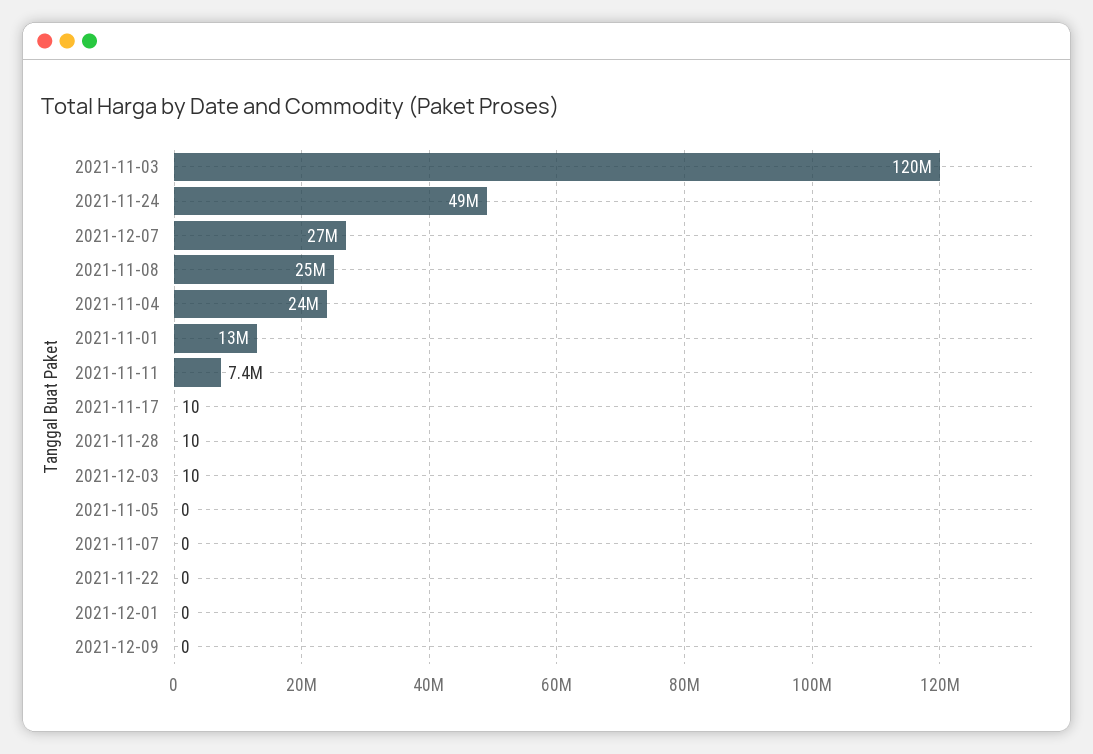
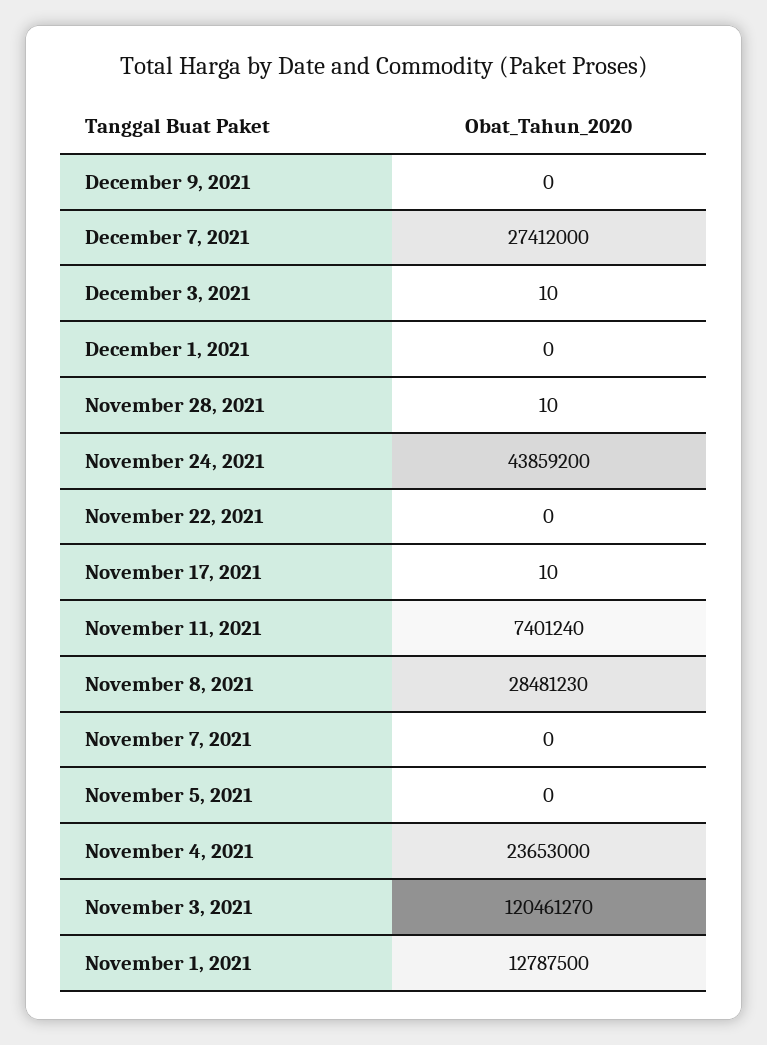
2021-11-24: 49000000 -> 43859200
2021-11-08: 25000000 -> 28481230

